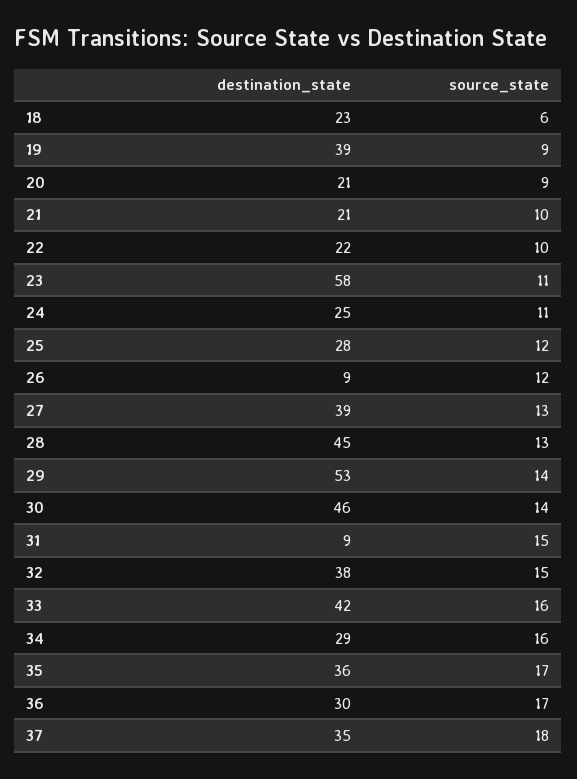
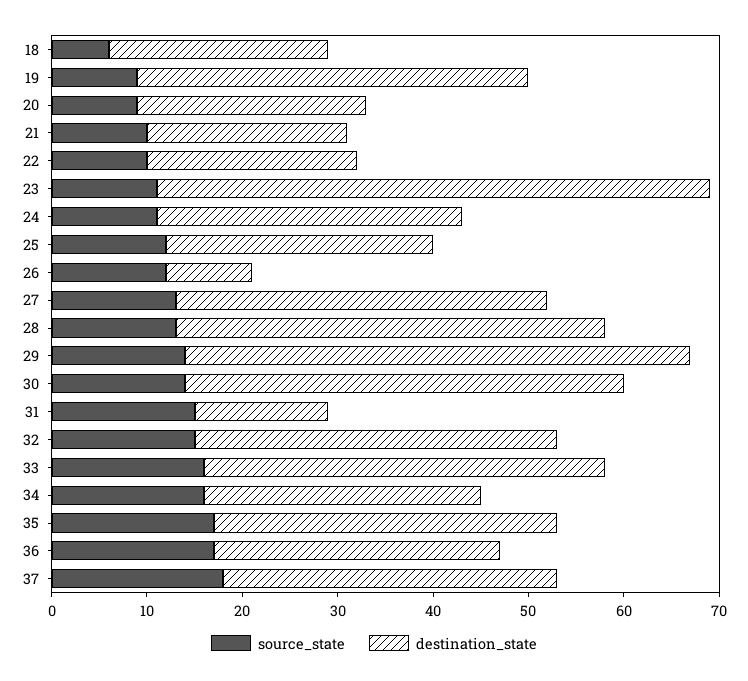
destination_state, 19: 39 -> 41
destination_state, 20: 21 -> 24
destination_state, 24: 25 -> 32
destination_state, 31: 9 -> 14

